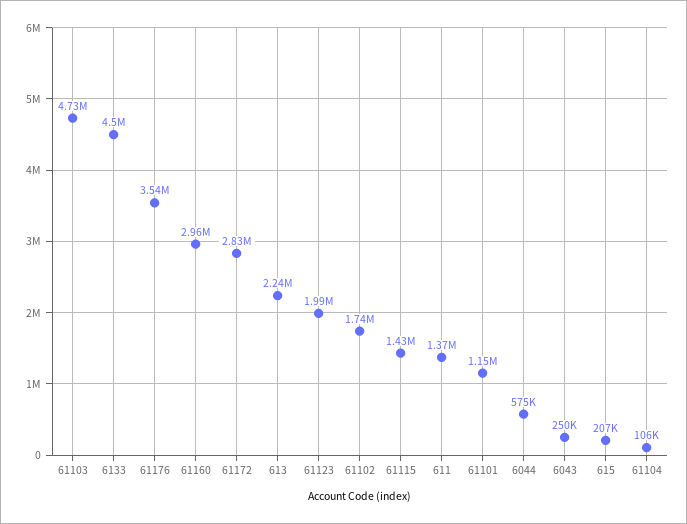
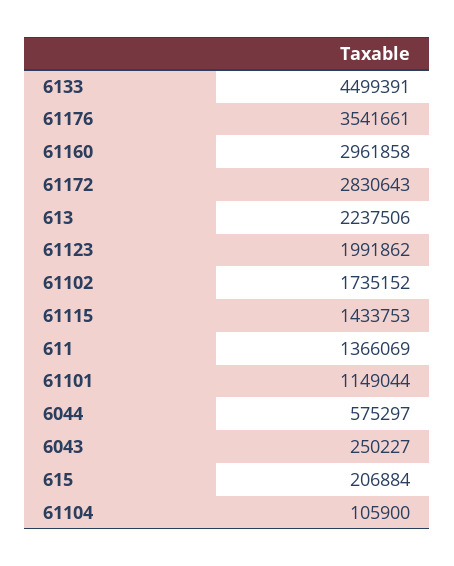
61103: 4730000 -> none

